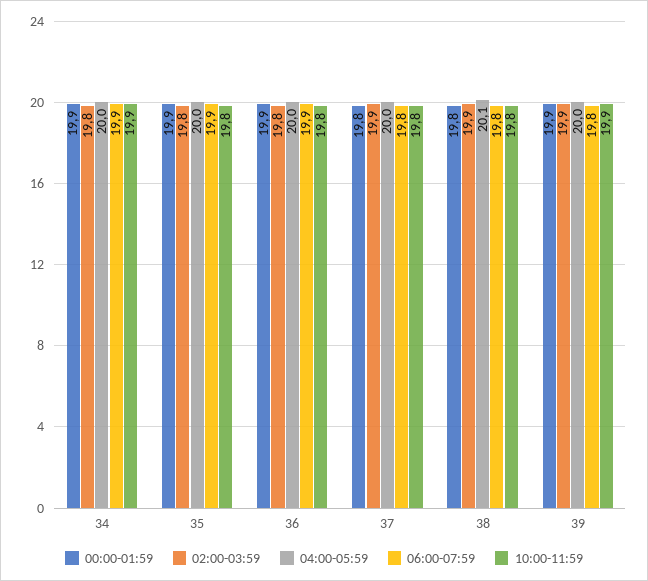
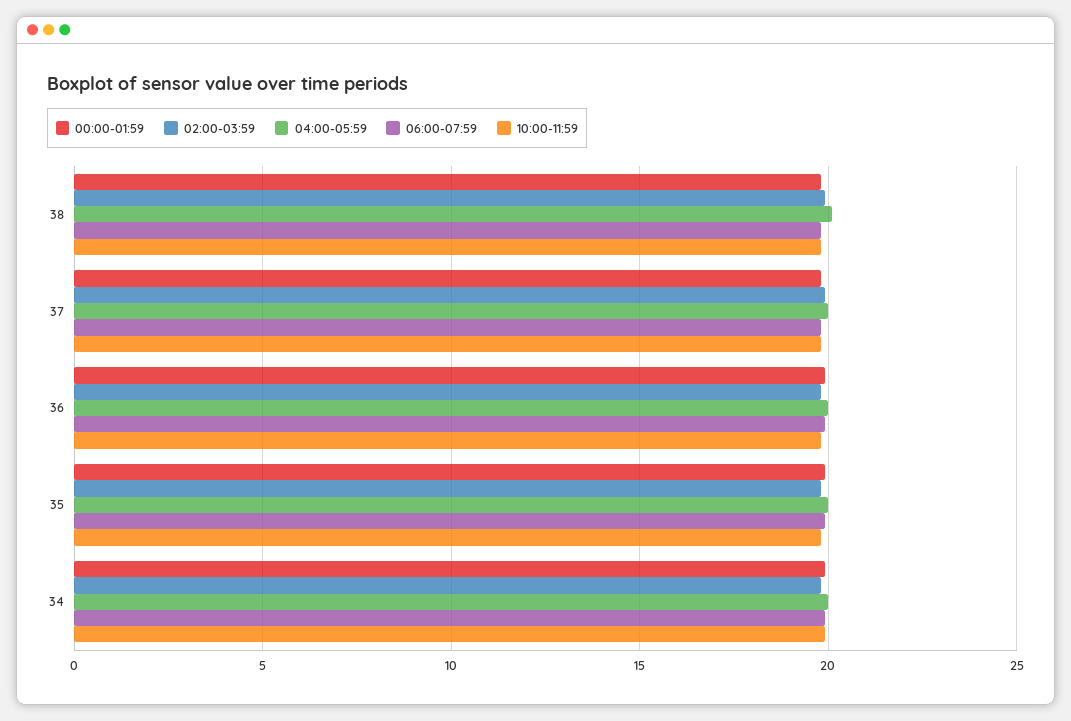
00:00-01:59, 39: 19.9 -> none
02:00-03:59, 39: 19.9 -> none
04:00-05:59, 39: 20 -> none
06:00-07:59, 39: 19.8 -> none
10:00-11:59, 39: 19.9 -> none

